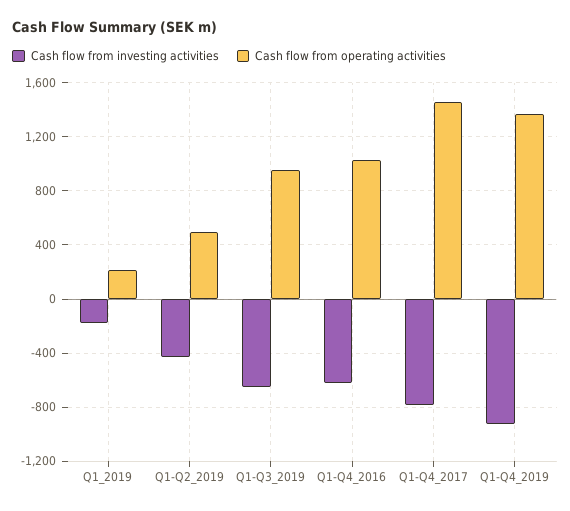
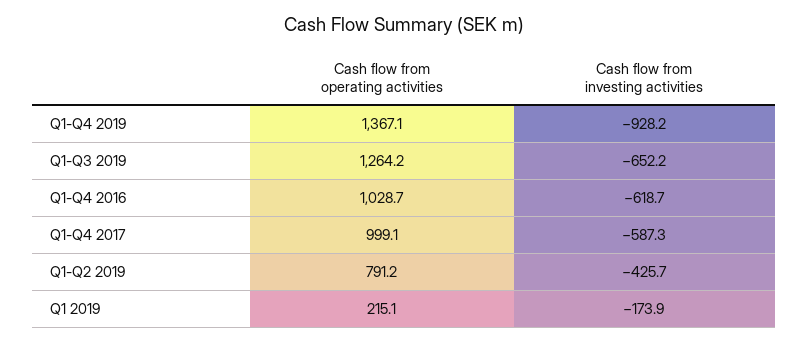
Cash flow from operating activities, Q1-Q2_2019: 500 -> 791.2
Cash flow from operating activities, Q1-Q3_2019: 950 -> 1264.2
Cash flow from investing activities, Q1-Q4_2017: -800 -> -587.3
Cash flow from operating activities, Q1-Q4_2017: 1450 -> 999.1

